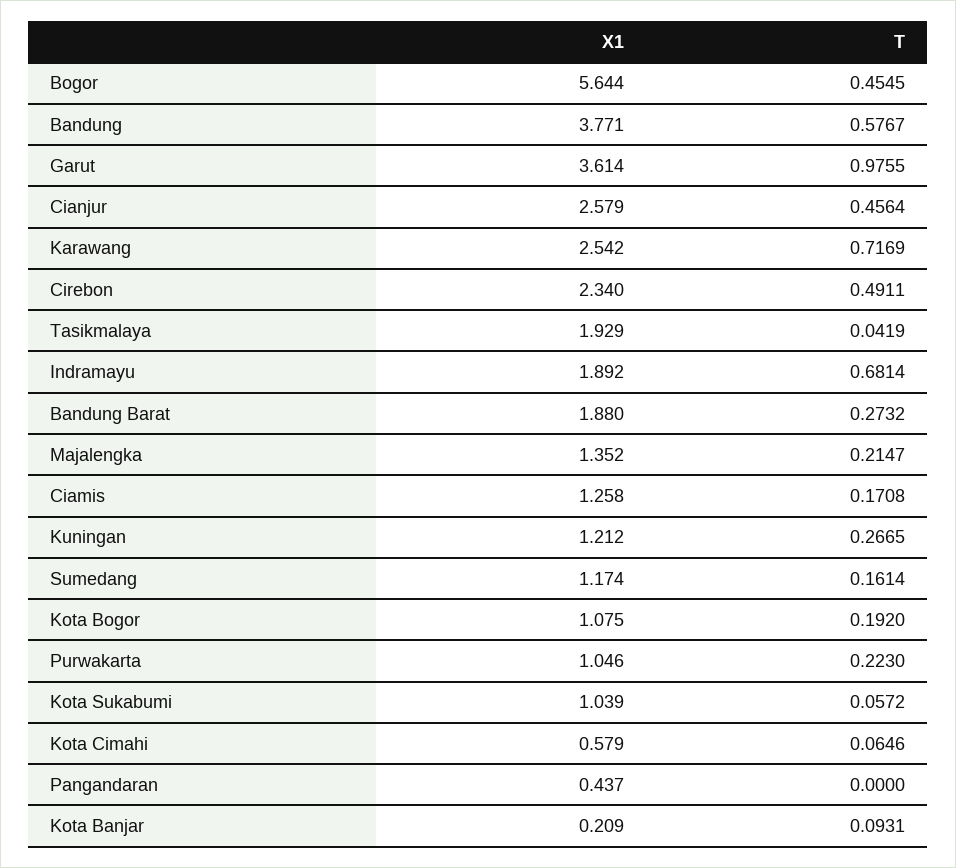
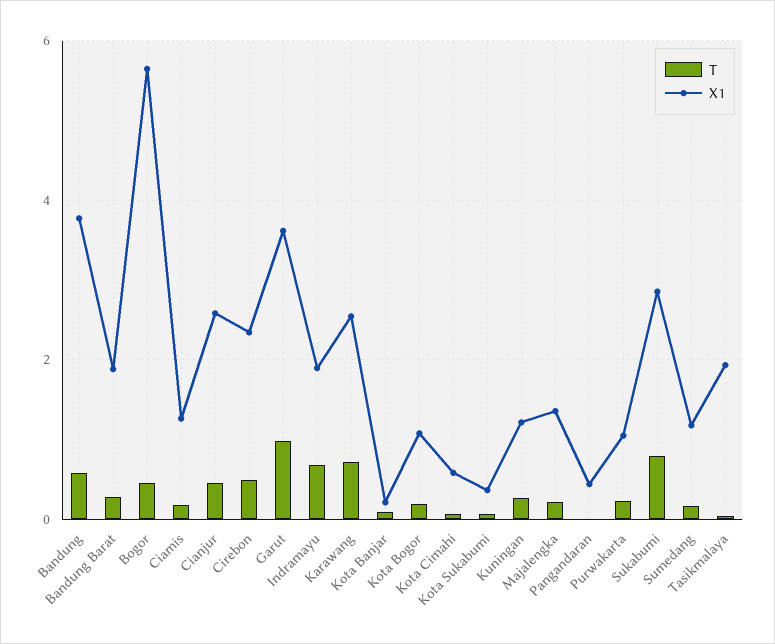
X1, Kota Sukabumi: 1.039 -> 0.4
T, Sukabumi: none -> 0.8
X1, Sukabumi: none -> 2.8

